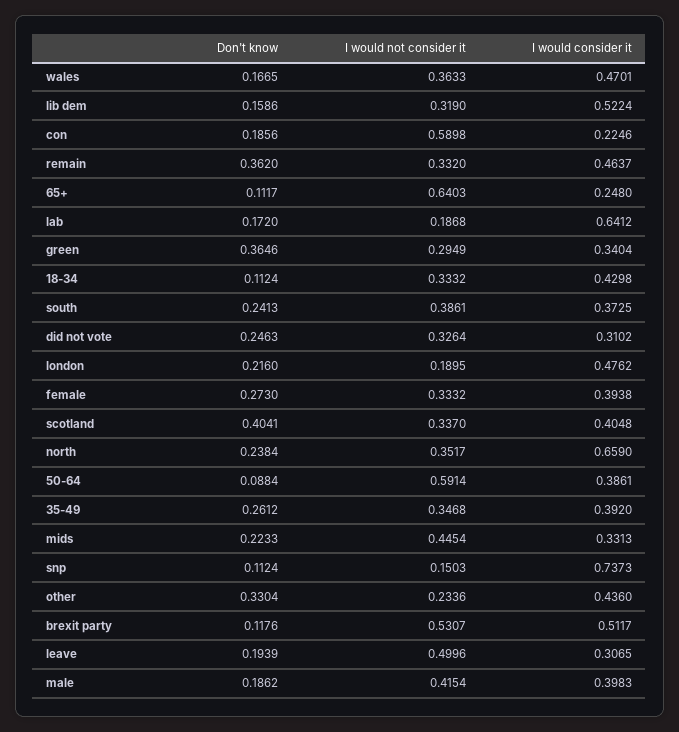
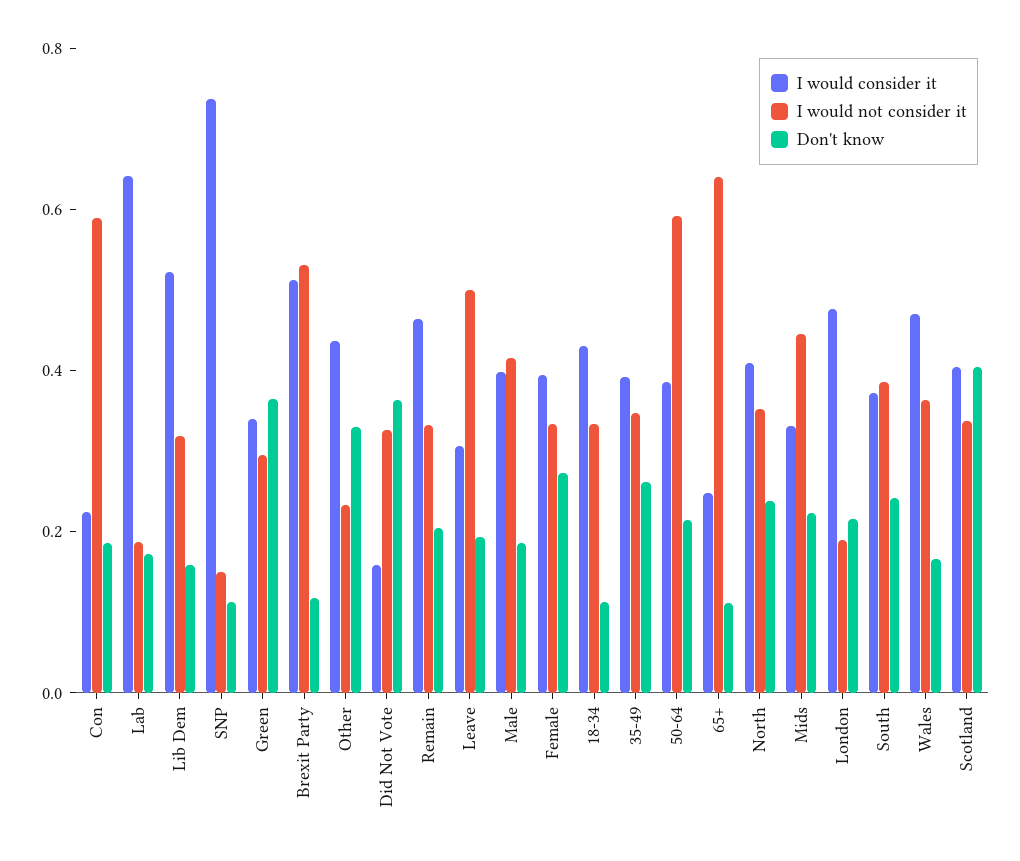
Don't know, remain: 0.362 -> 0.2
Don't know, did not vote: 0.2463 -> 0.35
I would consider it, did not vote: 0.3102 -> 0.15
I would consider it, north: 0.659 -> 0.4
Don't know, 50-64: 0.0884 -> 0.2

